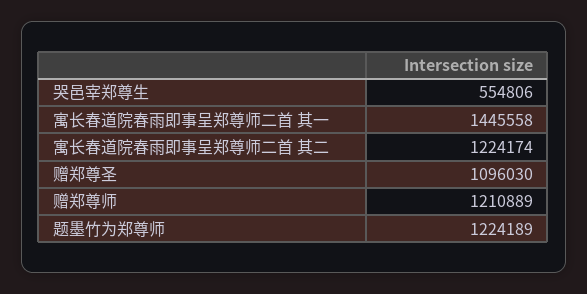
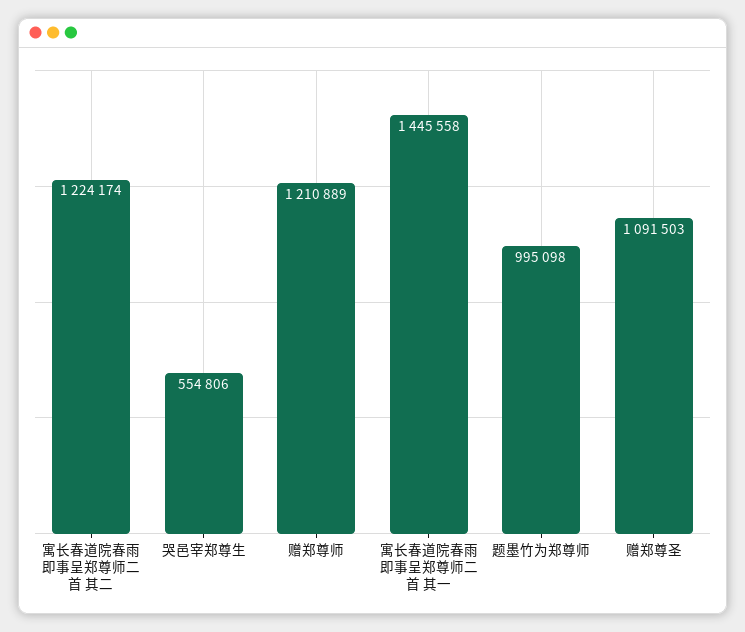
赠郑尊圣: 1096030 -> 1091503
题墨竹为郑尊师: 1224189 -> 995098

